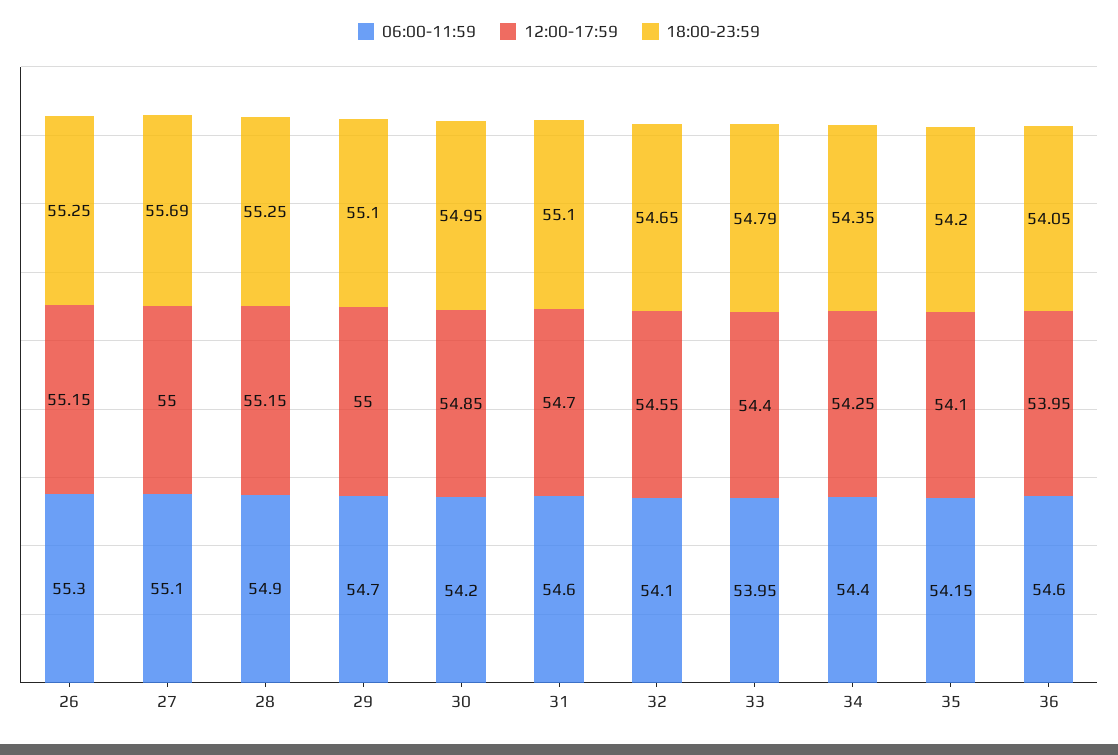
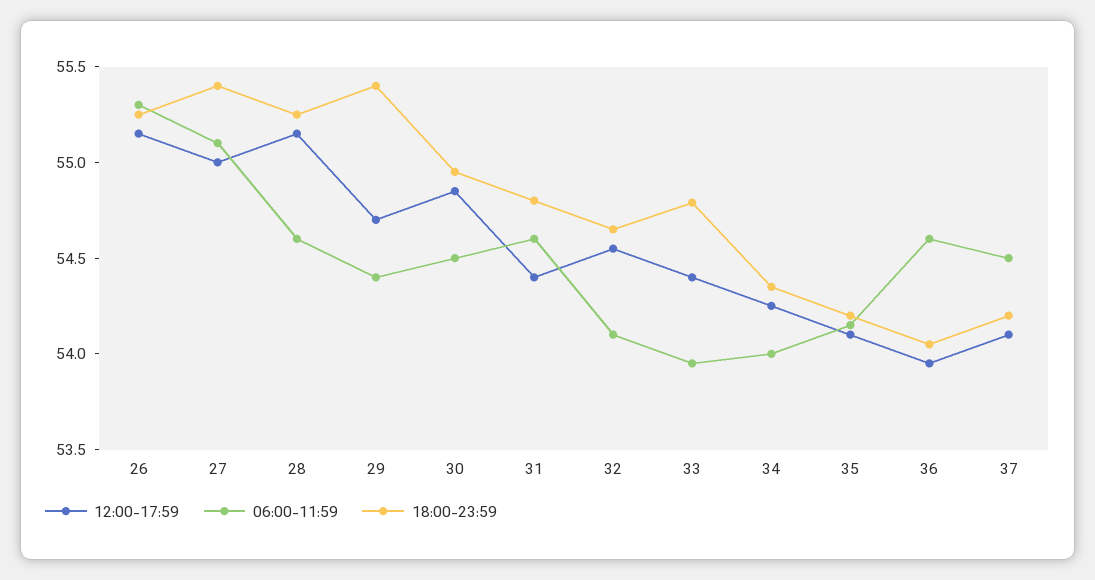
18:00-23:59, 27: 55.69 -> 55.4
06:00-11:59, 28: 54.9 -> 54.6
06:00-11:59, 29: 54.7 -> 54.4
12:00-17:59, 29: 55 -> 54.7
18:00-23:59, 29: 55.1 -> 55.4
06:00-11:59, 30: 54.2 -> 54.5
12:00-17:59, 31: 54.7 -> 54.4
18:00-23:59, 31: 55.1 -> 54.8
06:00-11:59, 34: 54.4 -> 54
12:00-17:59, 37: none -> 54.1
06:00-11:59, 37: none -> 54.5
18:00-23:59, 37: none -> 54.2

